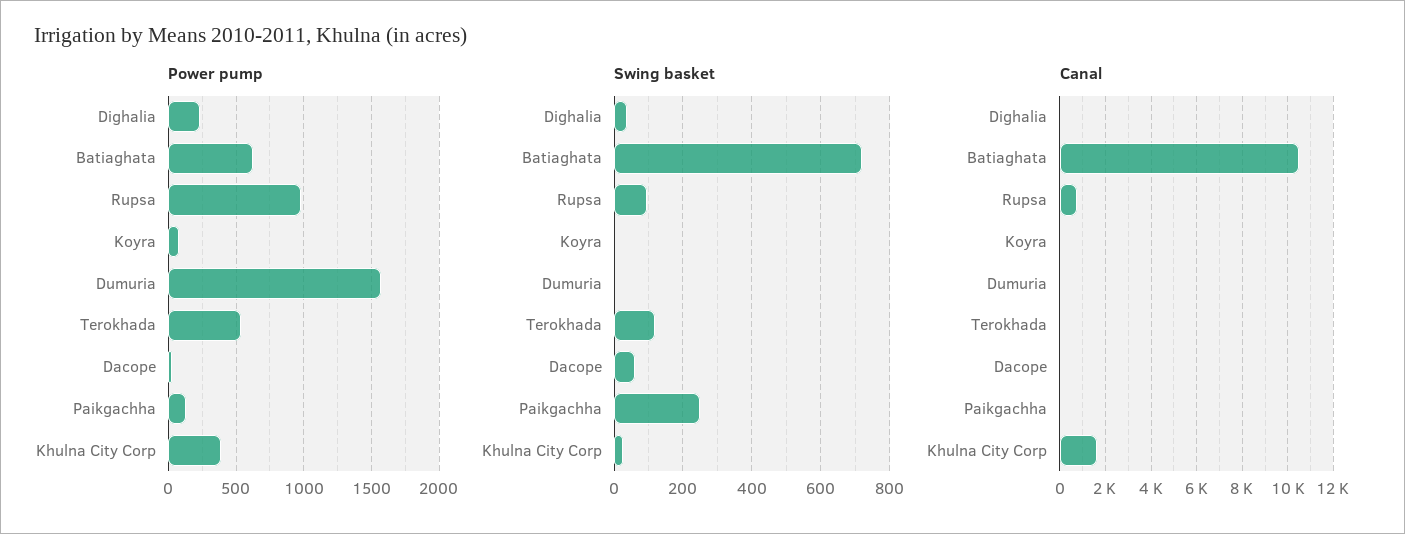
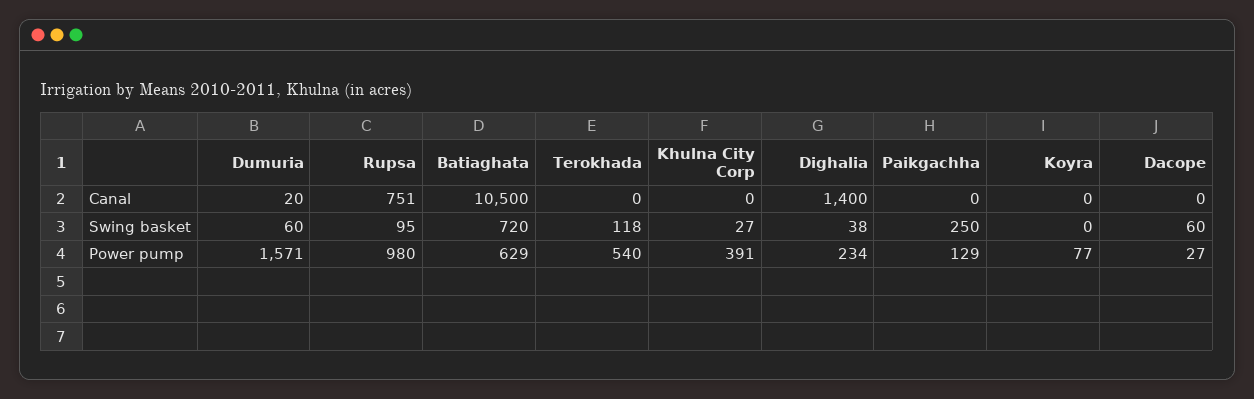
Swing basket, Dumuria: 0 -> 60
Canal, Dighalia: 0 -> 1400
Canal, Khulna City Corp: 1500 -> 0

